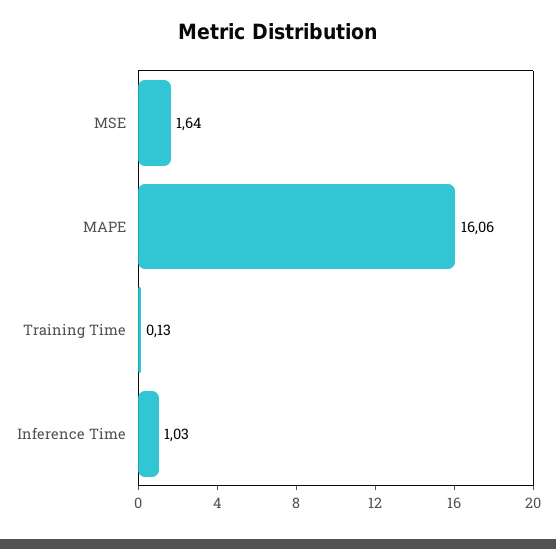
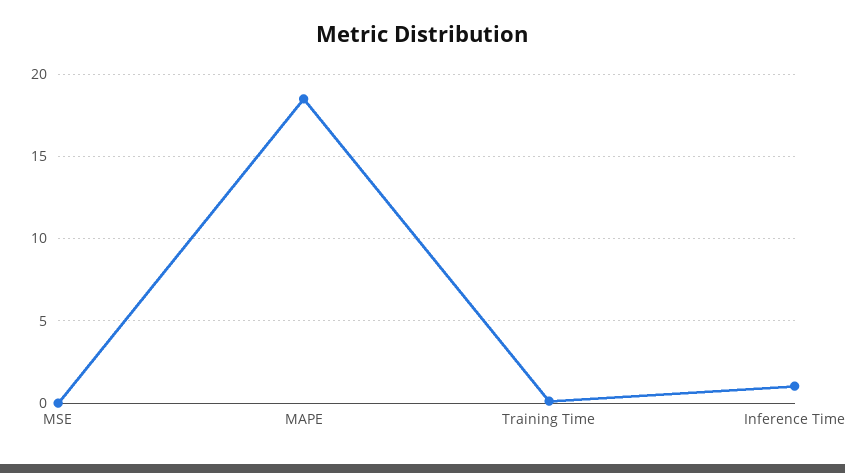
MSE: 1.64 -> 0
MAPE: 16.06 -> 18.5

